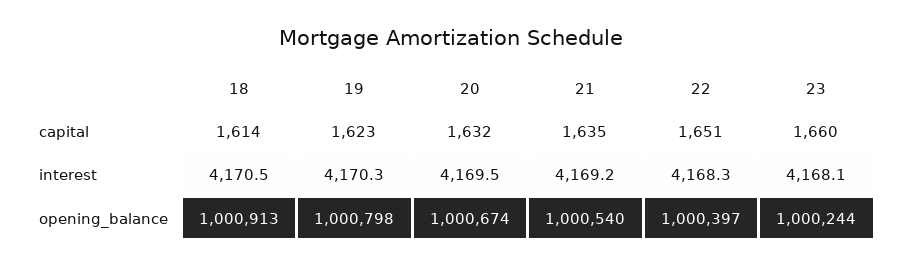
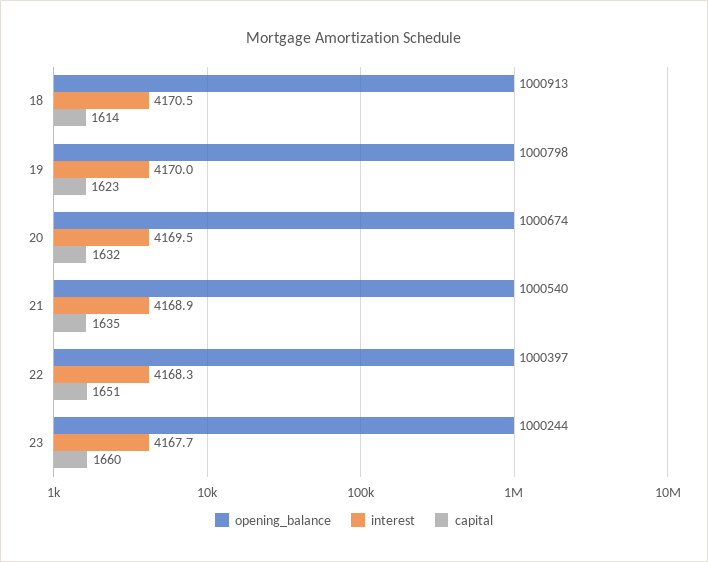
interest, 19: 4170.3 -> 4170
interest, 21: 4169.2 -> 4168.9
interest, 23: 4168.1 -> 4167.7

